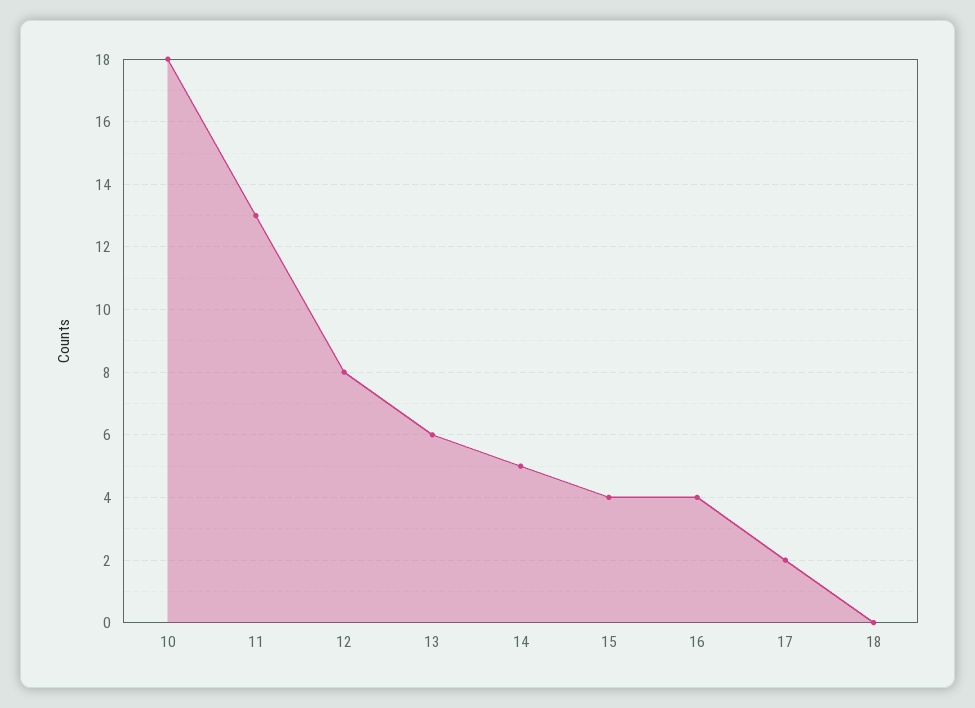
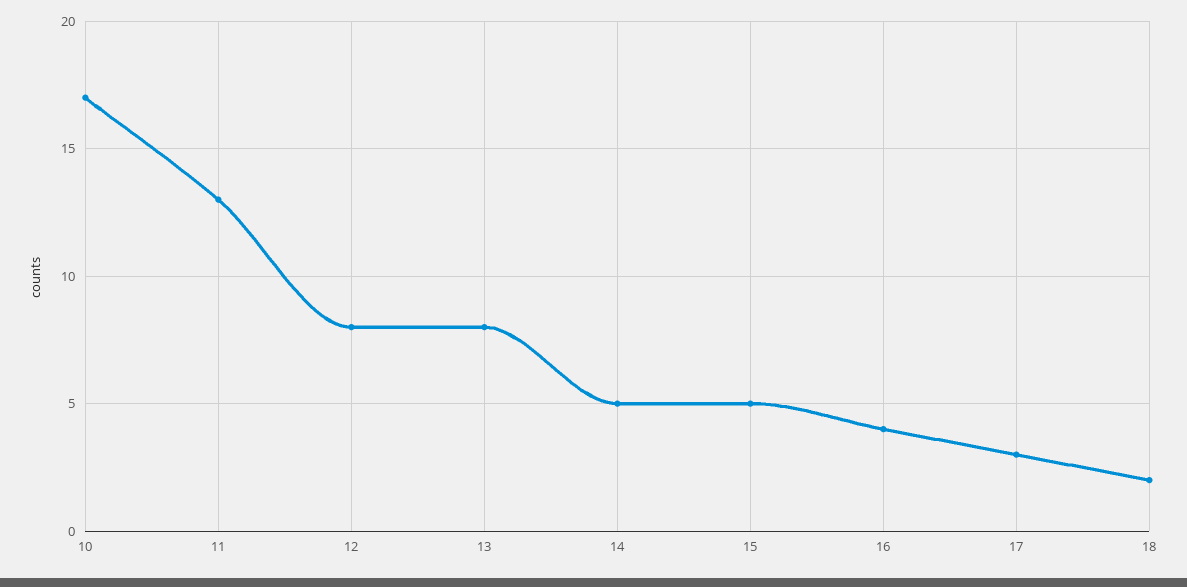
10: 18 -> 17
13: 6 -> 8
15: 4 -> 5
17: 2 -> 3
18: 0 -> 2

